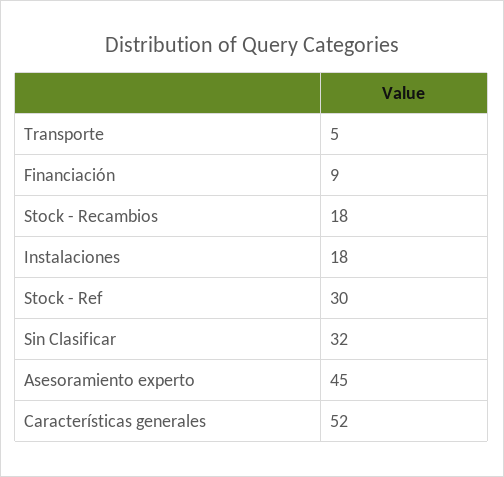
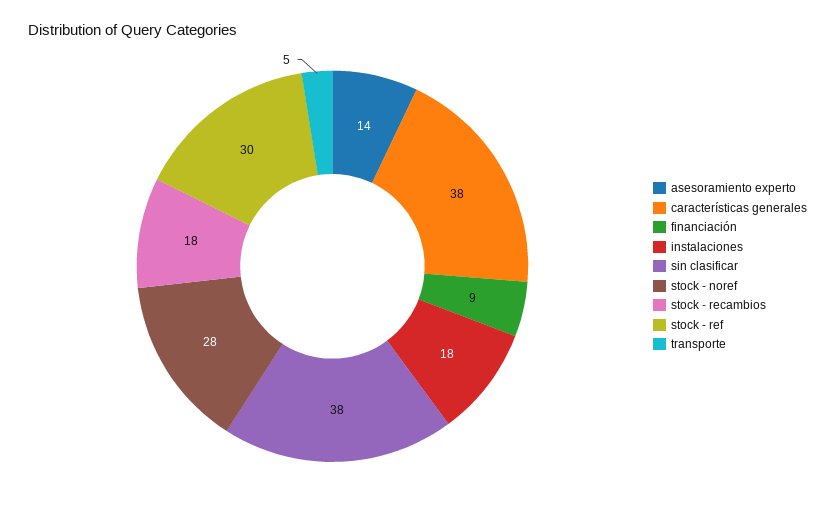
Sin Clasificar: 32 -> 38
Asesoramiento experto: 45 -> 14
Características generales: 52 -> 38
stock - noref: none -> 28

